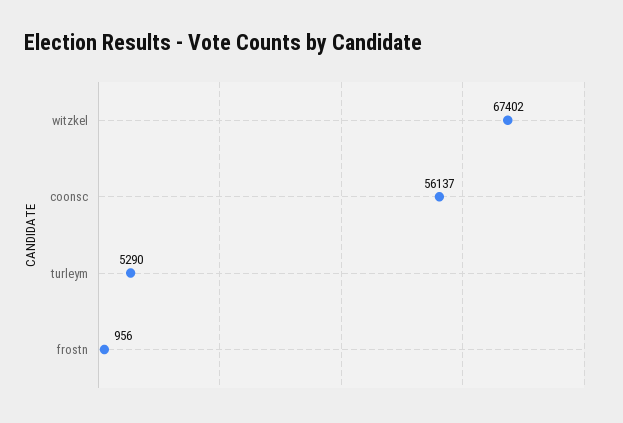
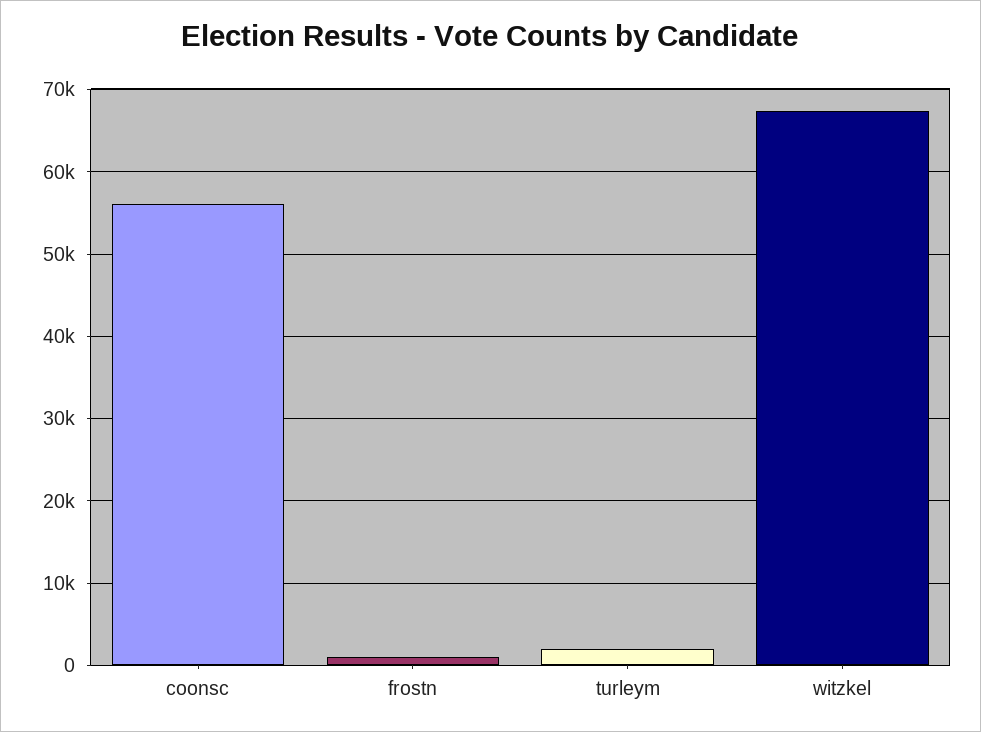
turleym: 5290 -> 2000

